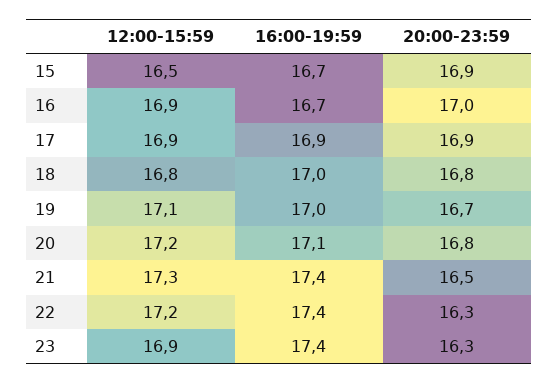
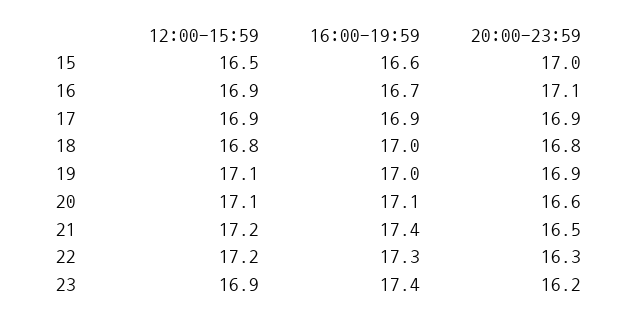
16:00-19:59, 15: 16.7 -> 16.6
20:00-23:59, 15: 16.9 -> 17
20:00-23:59, 16: 17 -> 17.1
20:00-23:59, 19: 16.7 -> 16.9
12:00-15:59, 20: 17.2 -> 17.1
20:00-23:59, 20: 16.8 -> 16.6
12:00-15:59, 21: 17.3 -> 17.2
16:00-19:59, 22: 17.4 -> 17.3
20:00-23:59, 23: 16.3 -> 16.2

